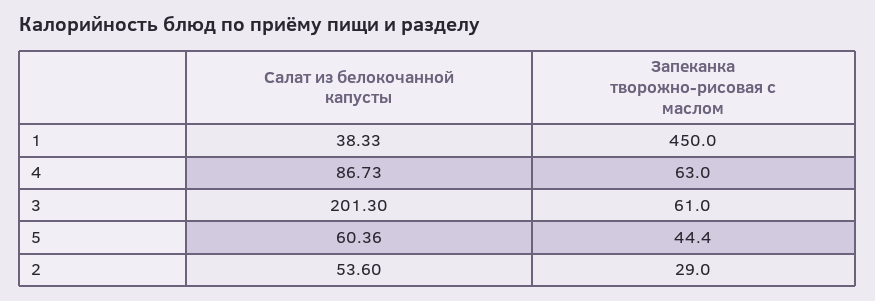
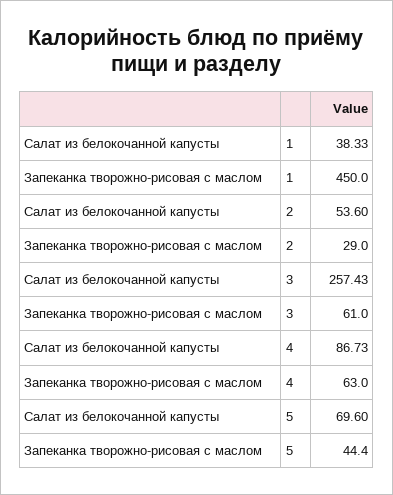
Салат из белокочанной капусты, 3: 201.3 -> 257.43
Салат из белокочанной капусты, 5: 60.36 -> 69.6

